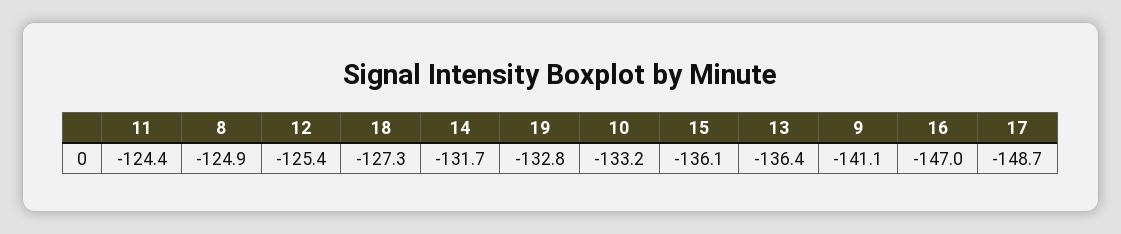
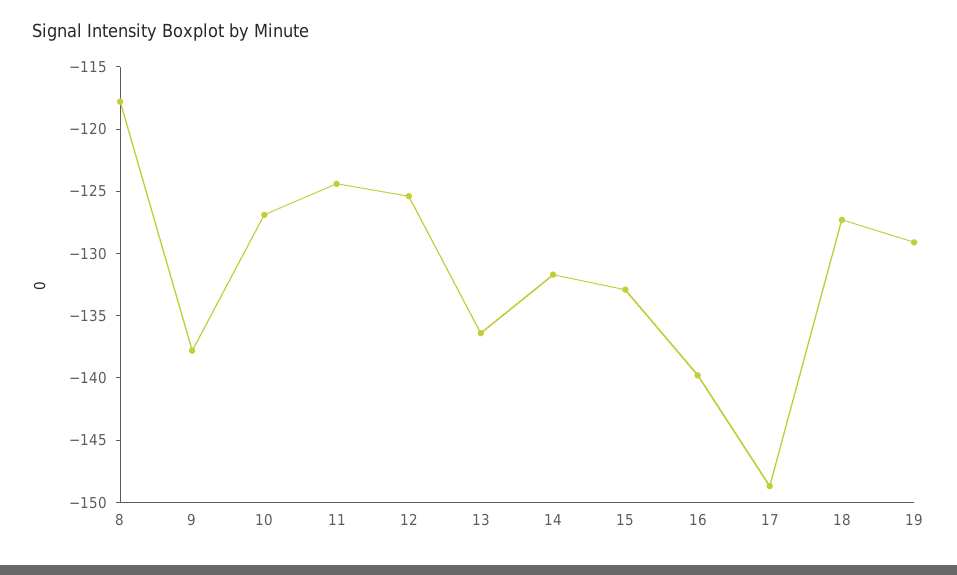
8: -124.9 -> -118
19: -132.8 -> -129
10: -133.2 -> -127
15: -136.1 -> -133
9: -141.1 -> -138
16: -147 -> -140

